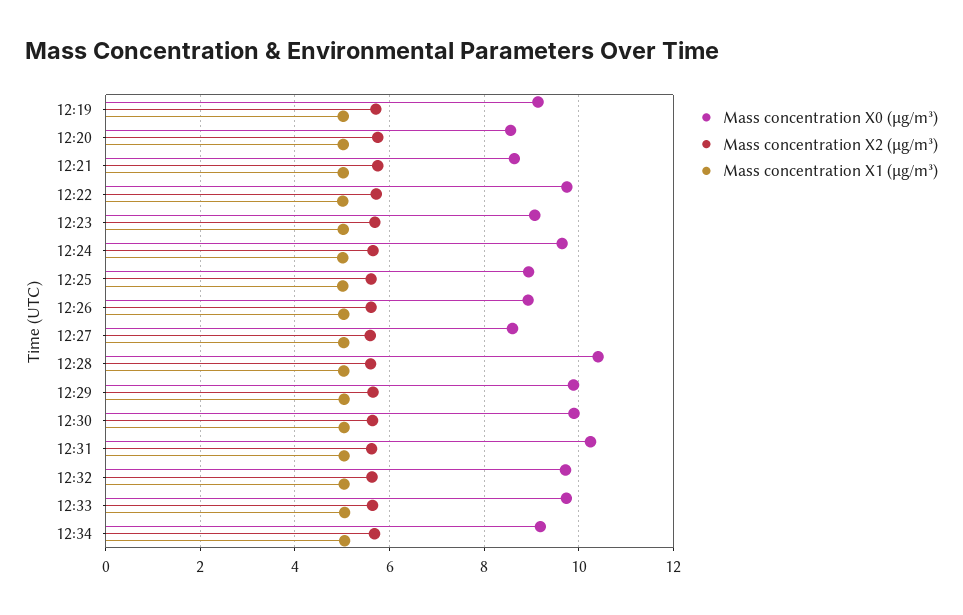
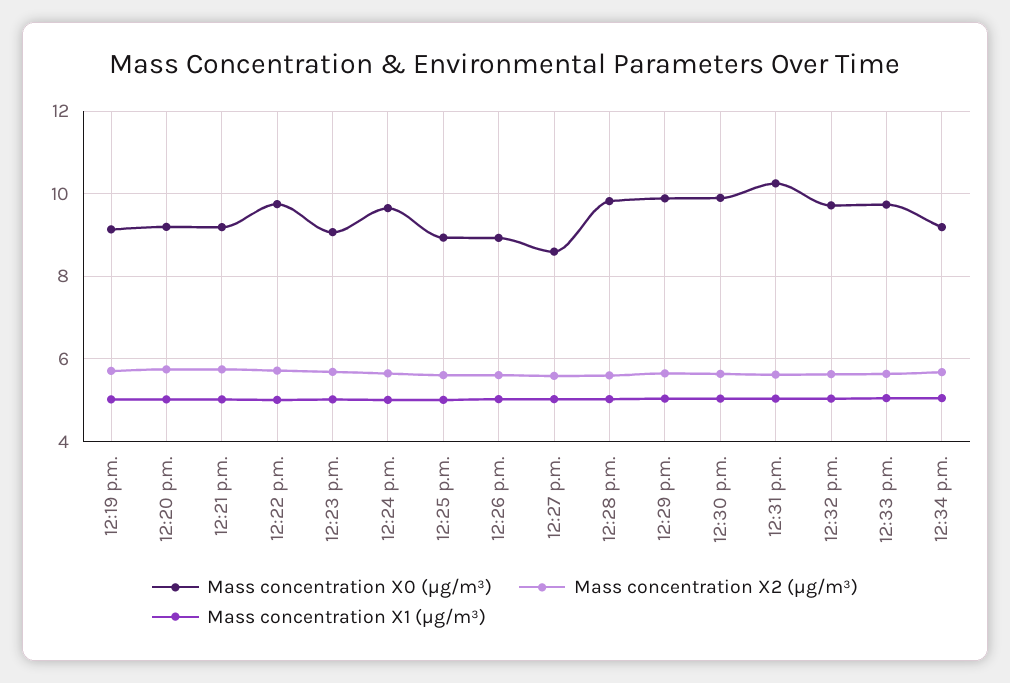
Mass concentration X0 (μg/m³), 12:20: 8.6 -> 9.2
Mass concentration X0 (μg/m³), 12:21: 8.6 -> 9.2
Mass concentration X0 (μg/m³), 12:28: 10.4 -> 9.8

